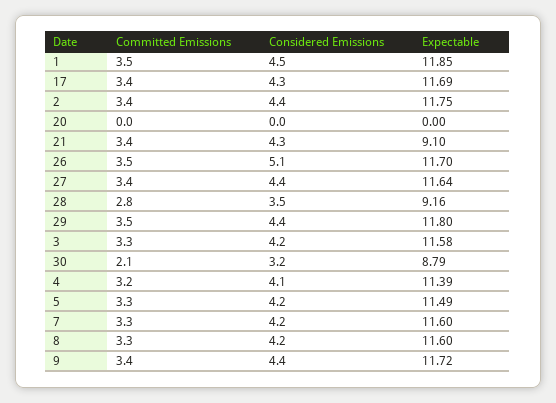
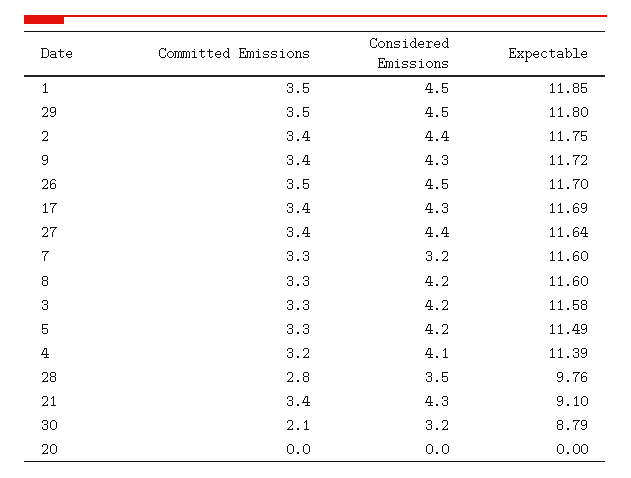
Considered Emissions, 26: 5.1 -> 4.5
Expectable, 28: 9.16 -> 9.76
Considered Emissions, 29: 4.4 -> 4.5
Considered Emissions, 7: 4.2 -> 3.2
Considered Emissions, 9: 4.4 -> 4.3

